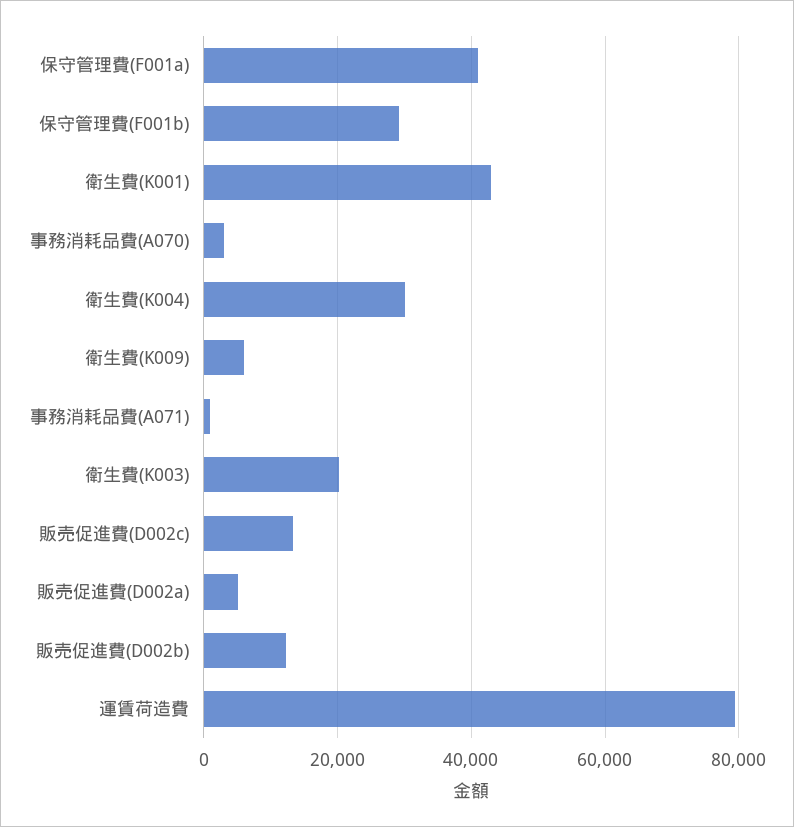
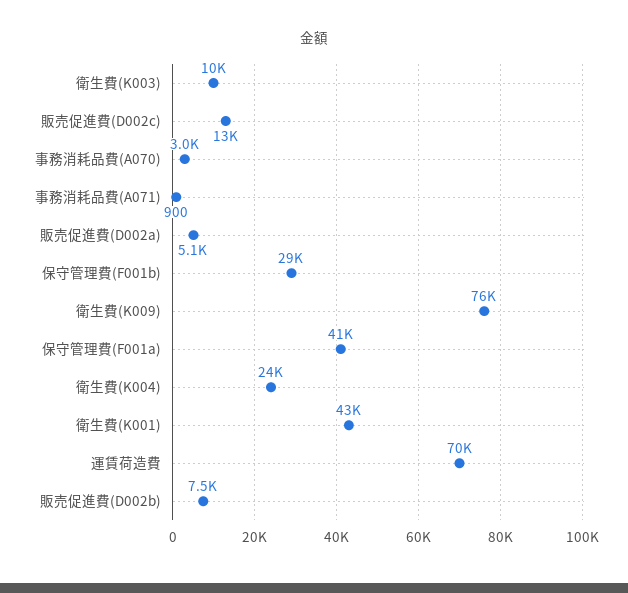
衛生費(K004): 30000 -> 24000
衛生費(K009): 6000 -> 76000
衛生費(K003): 20000 -> 10000
販売促進費(D002b): 12000 -> 7500
運賃荷造費: 80000 -> 70000

